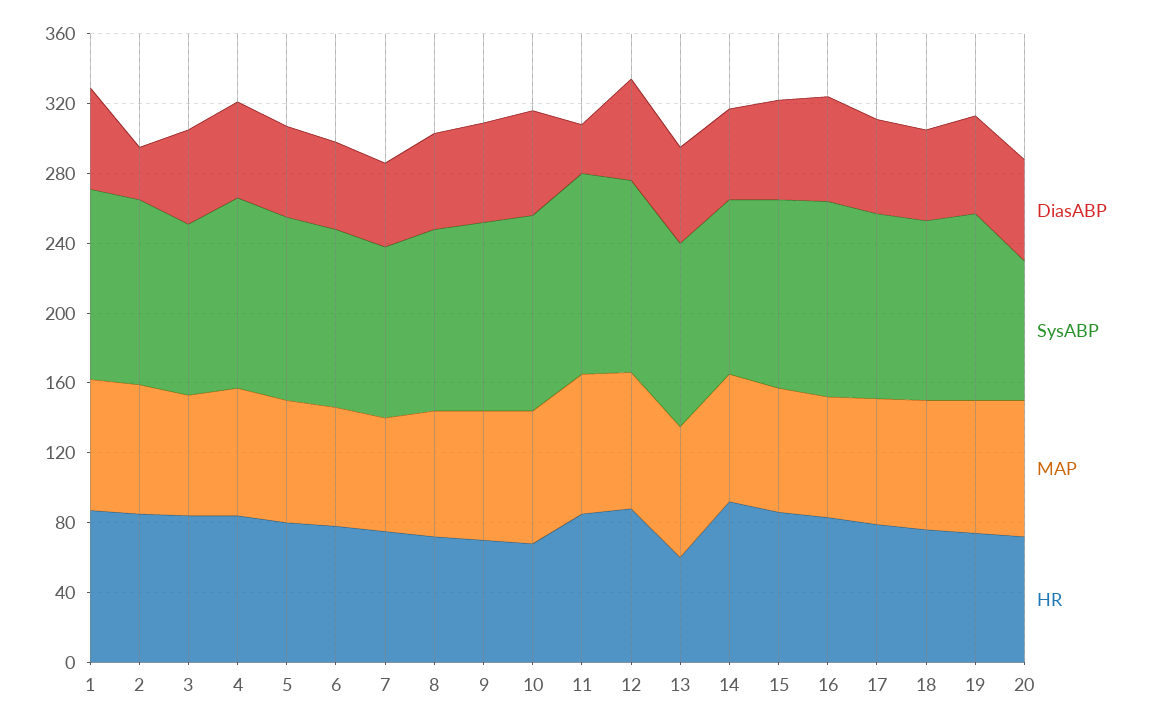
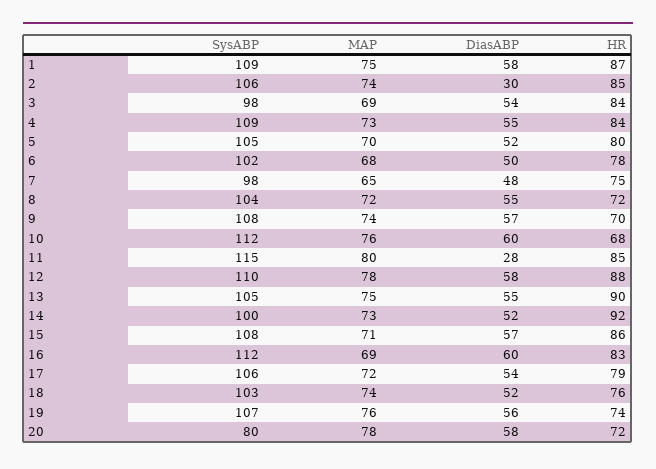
HR, 13: 60 -> 90

